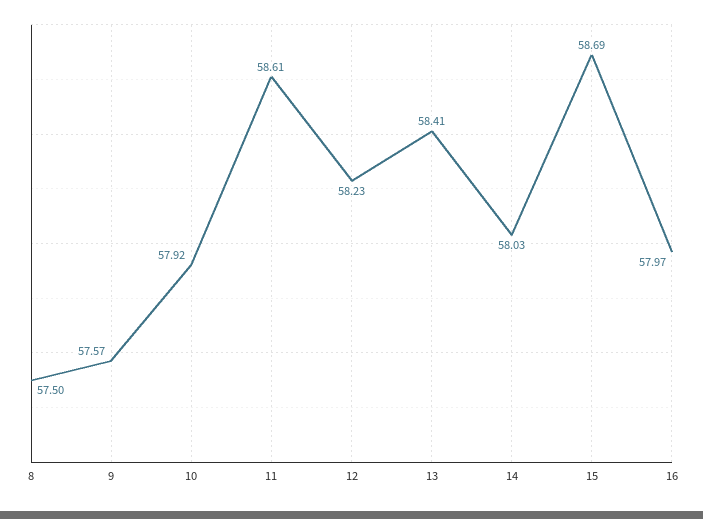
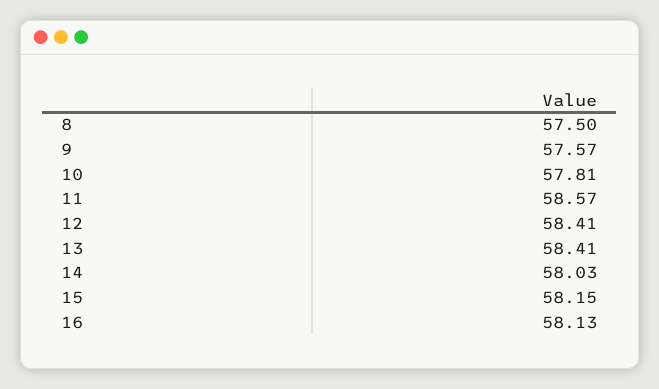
10: 57.92 -> 57.81
11: 58.61 -> 58.57
12: 58.23 -> 58.41
15: 58.69 -> 58.15
16: 57.97 -> 58.13

